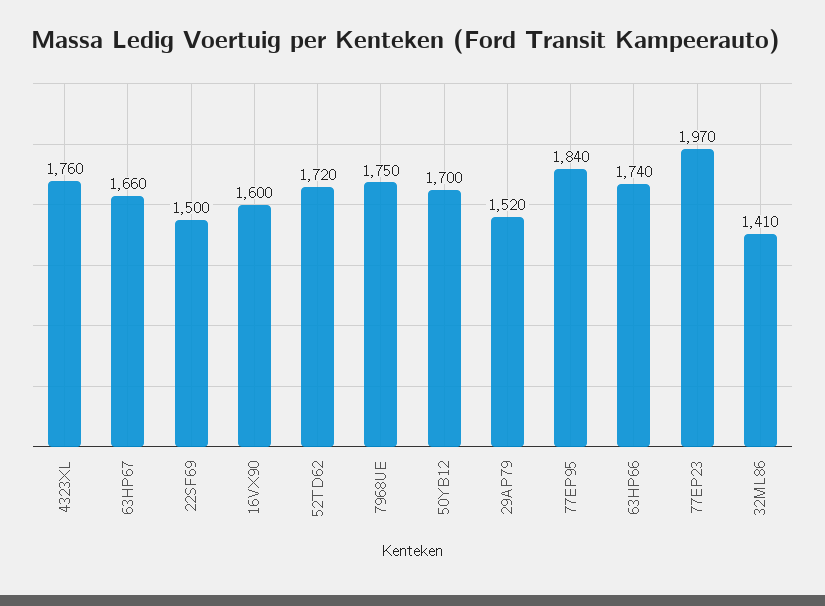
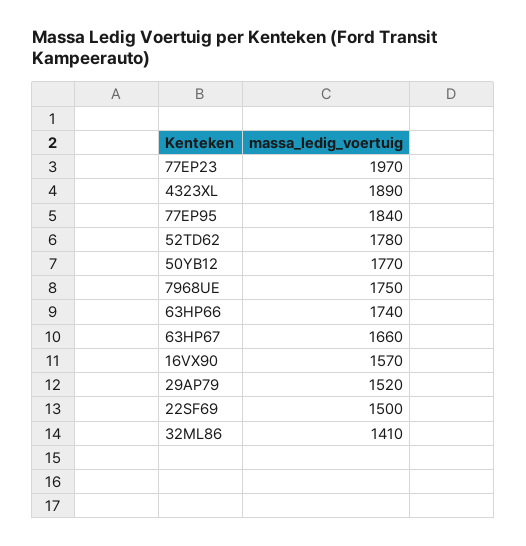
4323XL: 1760 -> 1890
16VX90: 1600 -> 1570
52TD62: 1720 -> 1780
50YB12: 1700 -> 1770

